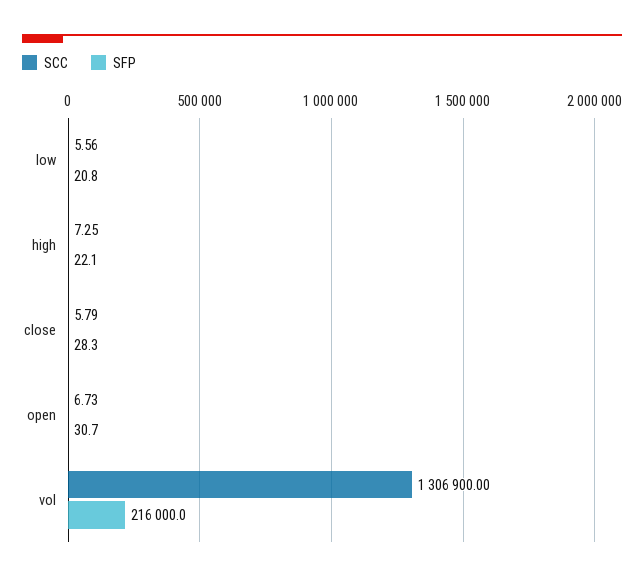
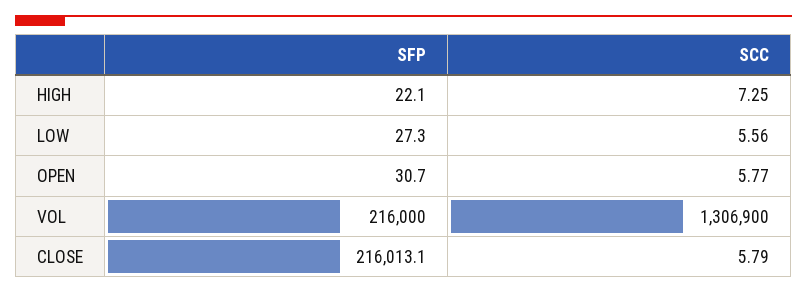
SFP, low: 20.8 -> 27.3
SFP, close: 28.3 -> 216013.1
SCC, open: 6.73 -> 5.77

